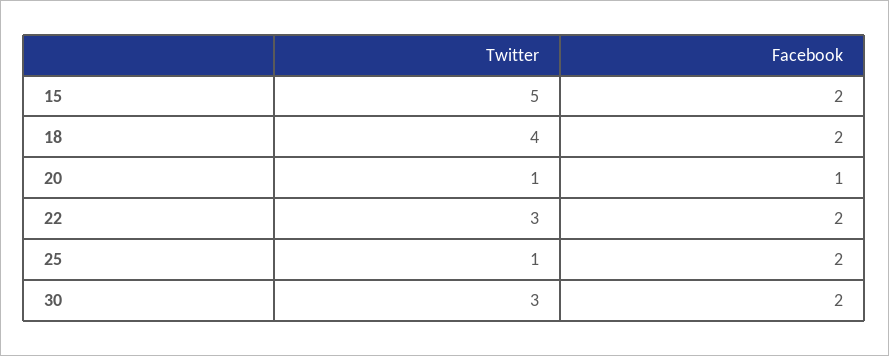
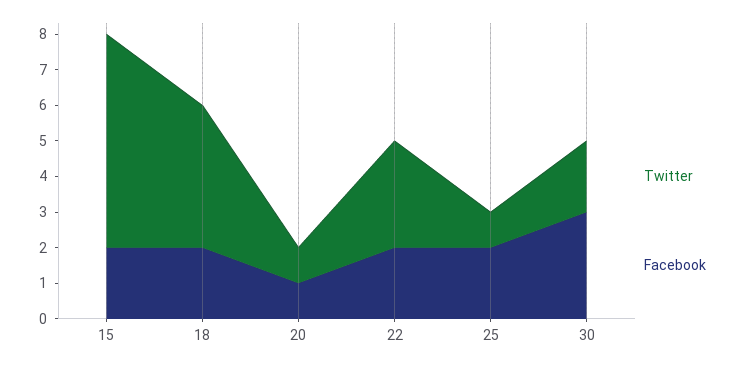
Twitter, 15: 5 -> 6
Twitter, 30: 3 -> 2
Facebook, 30: 2 -> 3

